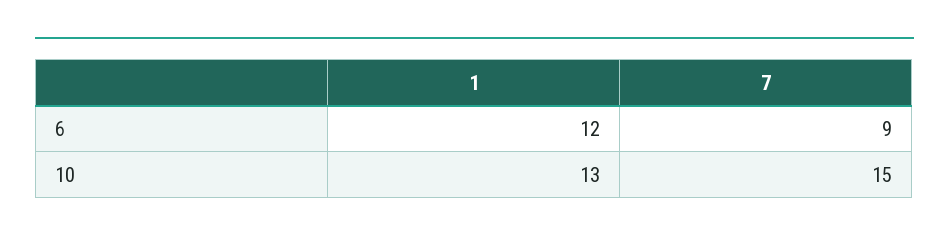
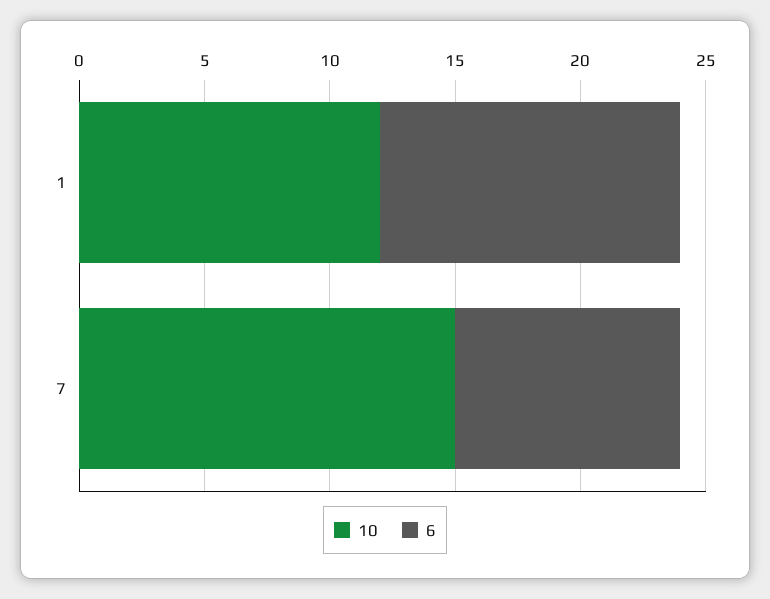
10, 1: 13 -> 12

